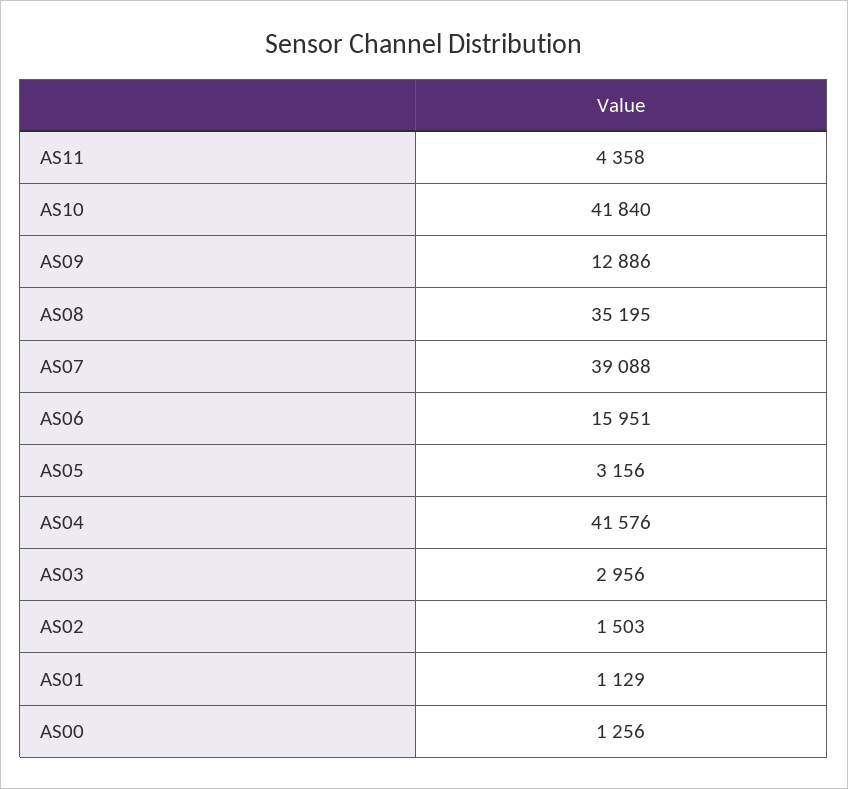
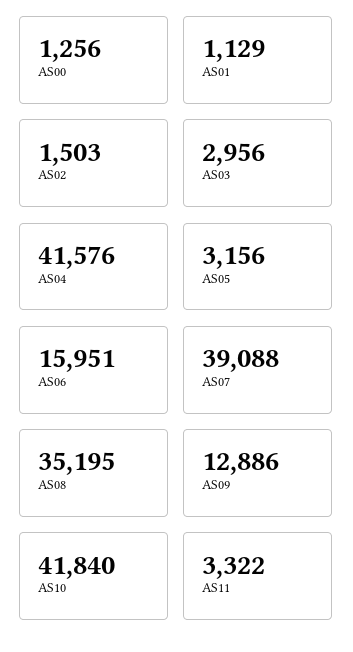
AS11: 4358 -> 3322

